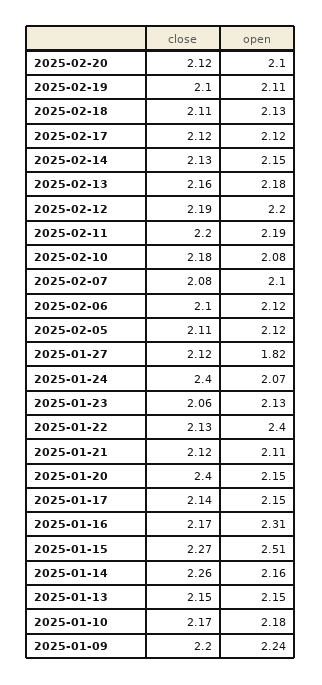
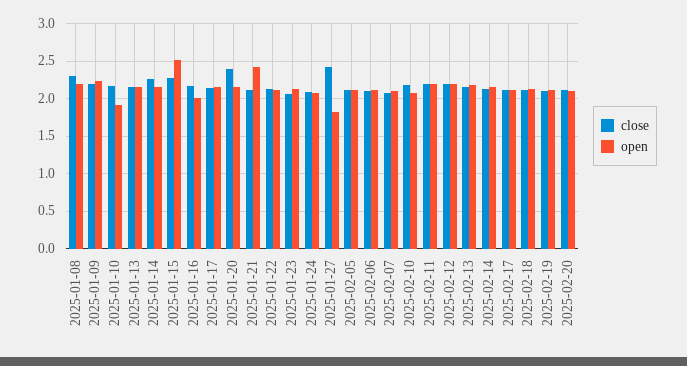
close, 2025-01-27: 2.12 -> 2.4
close, 2025-01-24: 2.4 -> 2.1
open, 2025-01-22: 2.4 -> 2.1
open, 2025-01-21: 2.11 -> 2.4
open, 2025-01-16: 2.31 -> 2
open, 2025-01-10: 2.18 -> 1.9
close, 2025-01-08: none -> 2.3
open, 2025-01-08: none -> 2.2

